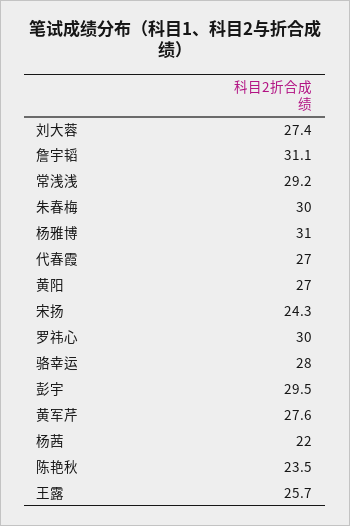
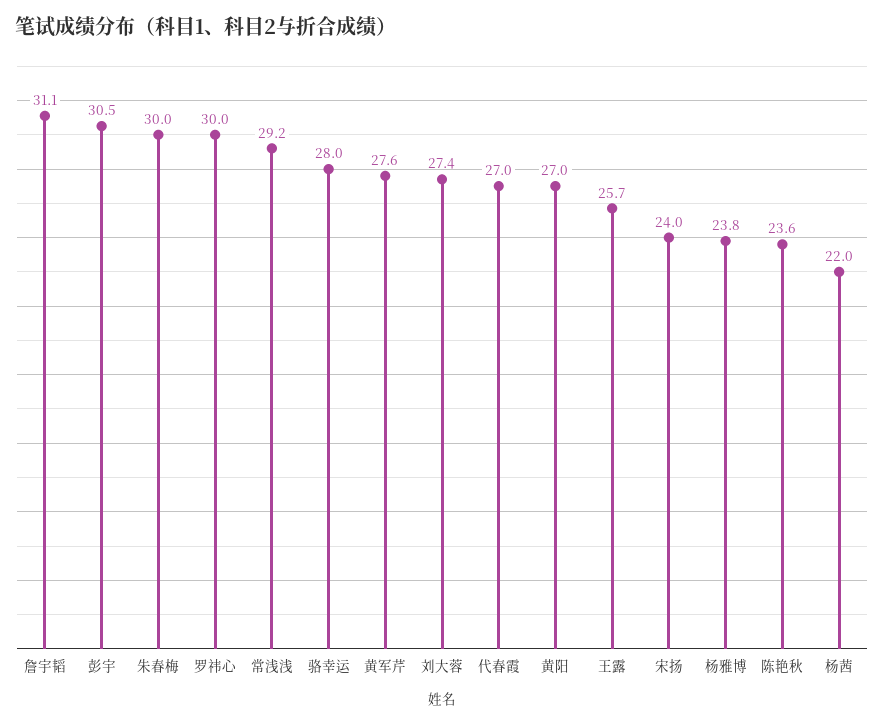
杨雅博: 31 -> 23.8
宋扬: 24.3 -> 24
彭宇: 29.5 -> 30.5
陈艳秋: 23.5 -> 23.6

